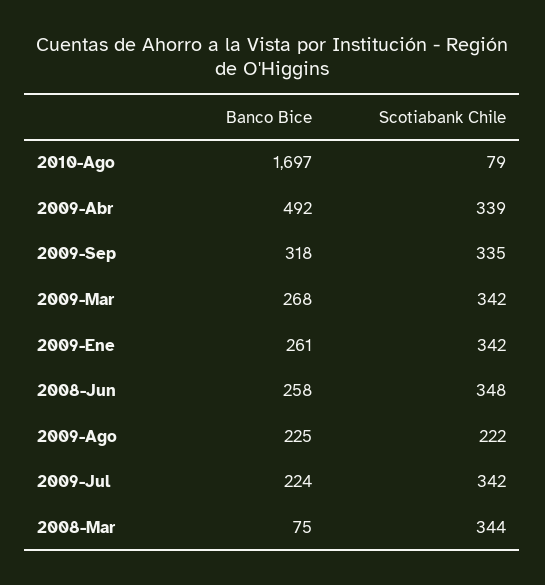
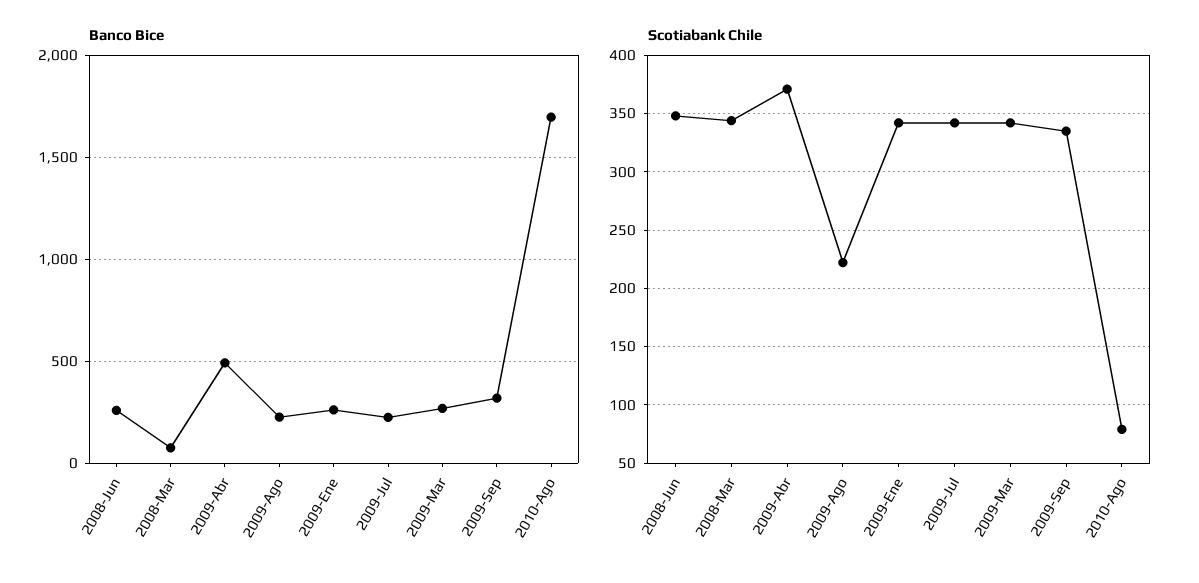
Scotiabank Chile, 2009-Abr: 339 -> 370

